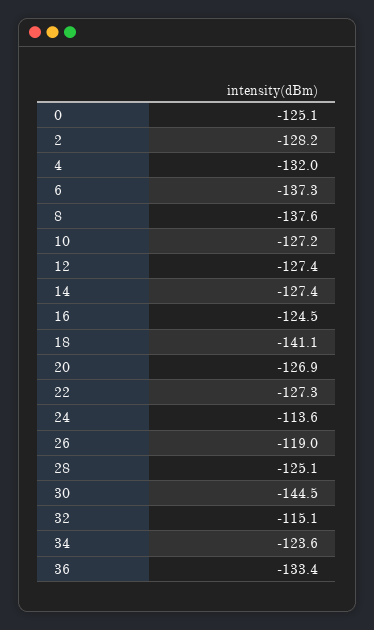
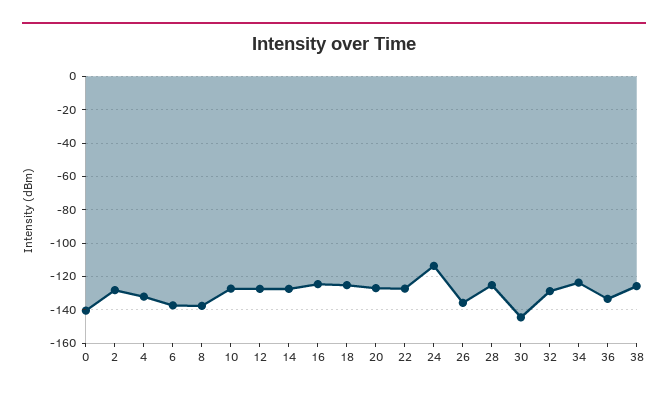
0: -125.1 -> -140
18: -141.1 -> -125
26: -119 -> -135
32: -115.1 -> -130
38: none -> -125

